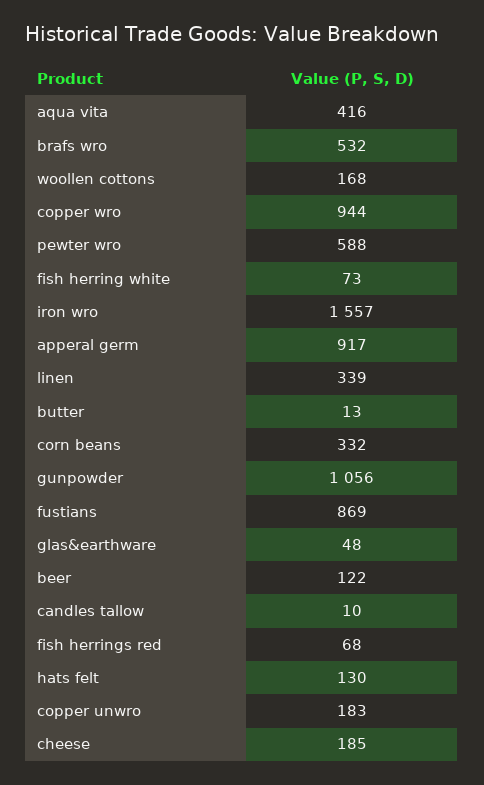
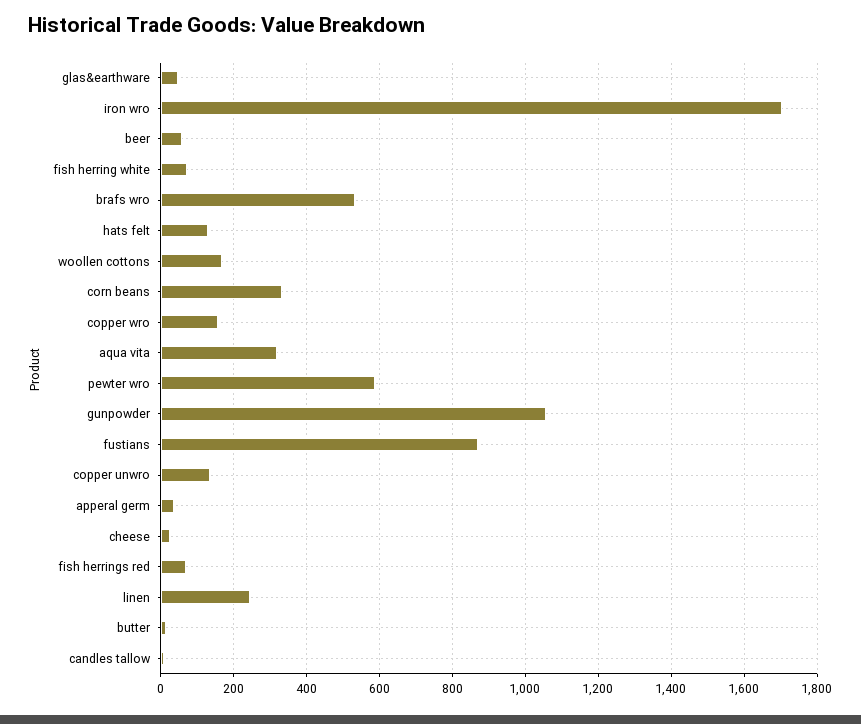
aqua vita: 416 -> 320
copper wro: 944 -> 160
iron wro: 1557 -> 1700
apperal germ: 917 -> 40
linen: 339 -> 240
beer: 122 -> 60
copper unwro: 183 -> 140
cheese: 185 -> 20

